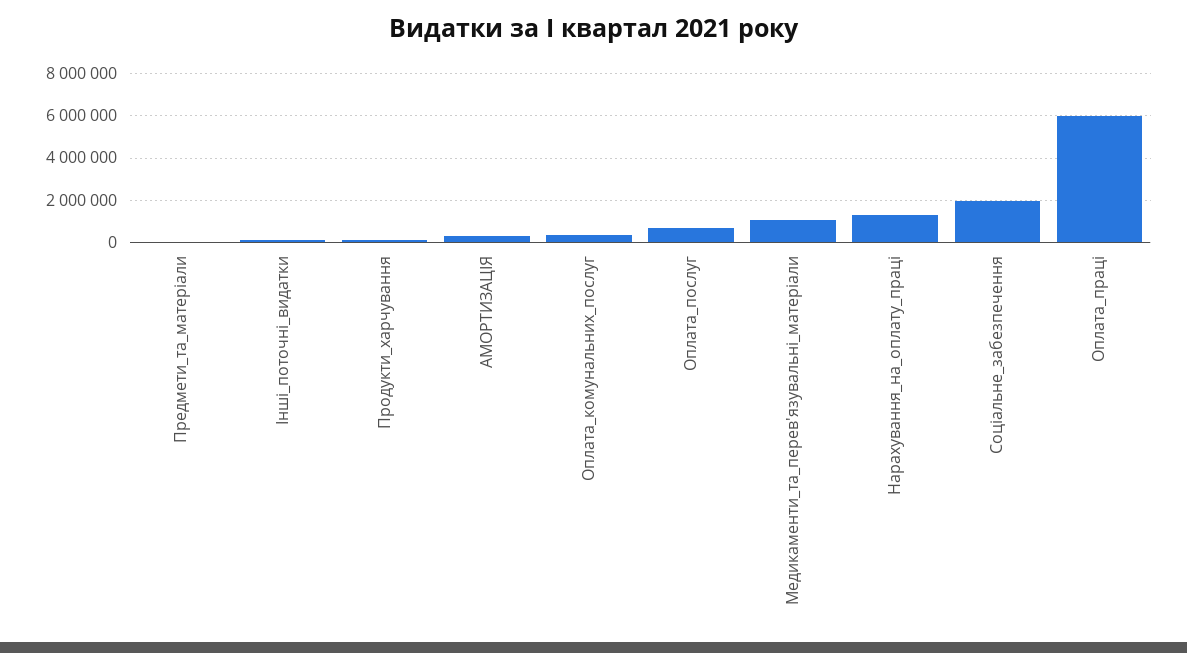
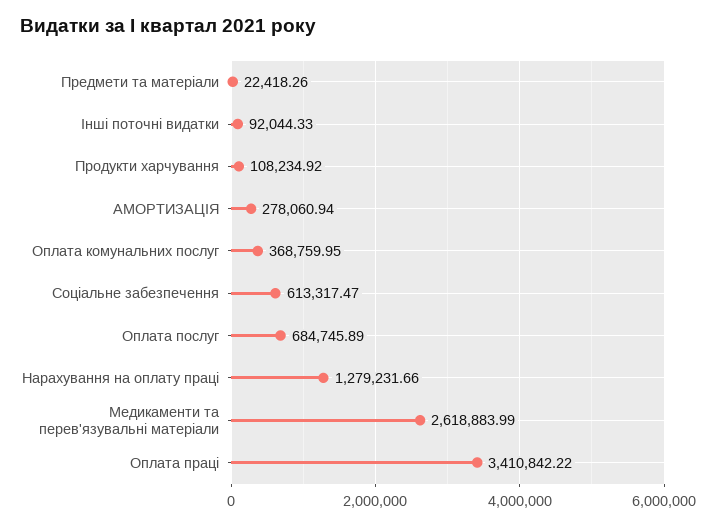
Медикаменти_та_перев'язувальні_матеріали: 1000000 -> 2618883.99
Соціальне_забезпечення: 2000000 -> 613317.47
Оплата_праці: 6000000 -> 3410842.22

